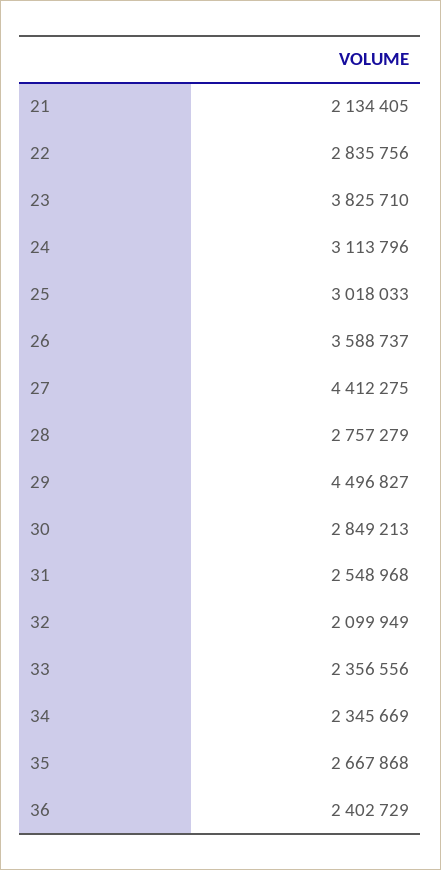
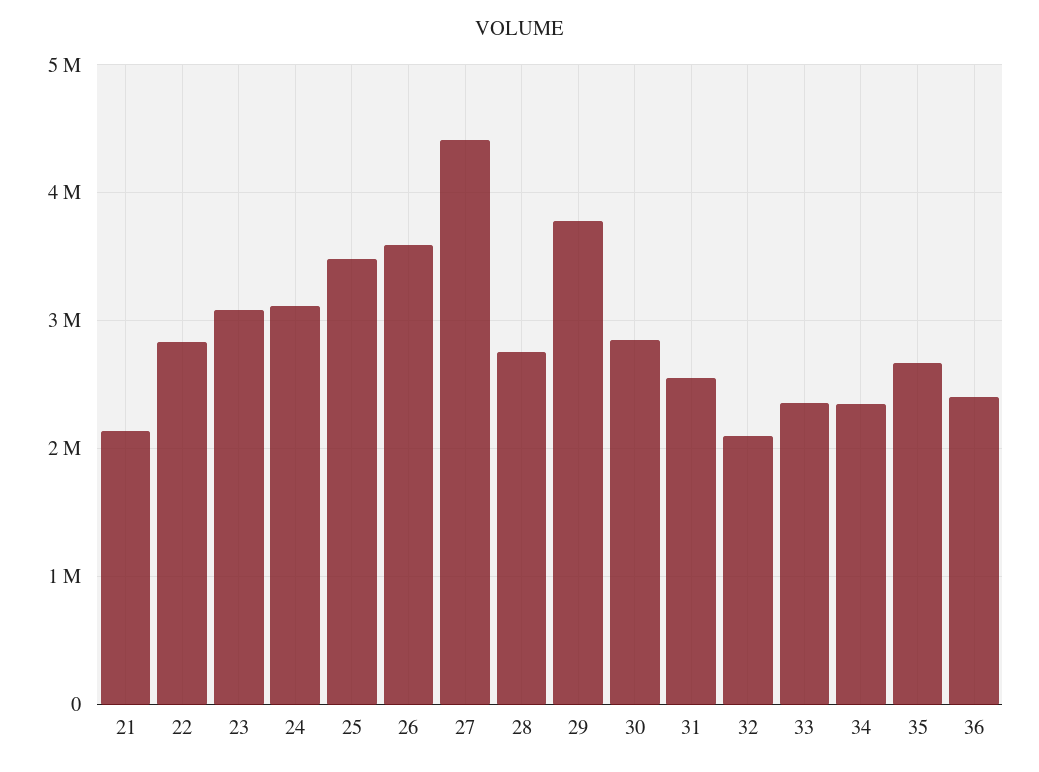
23: 3825710 -> 3100000
25: 3018033 -> 3500000
29: 4496827 -> 3800000

